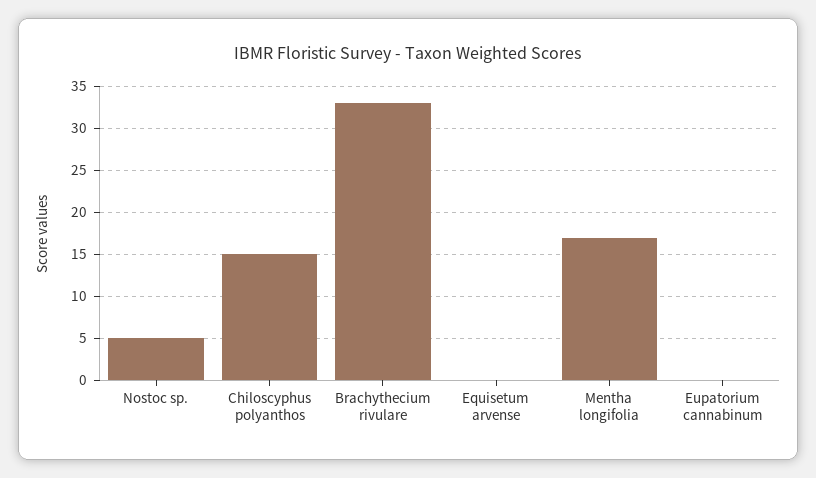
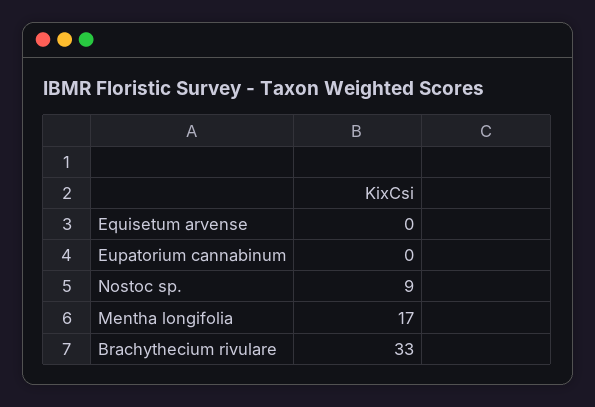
Nostoc sp.: 5 -> 9
Chiloscyphus polyanthos: 15 -> none

